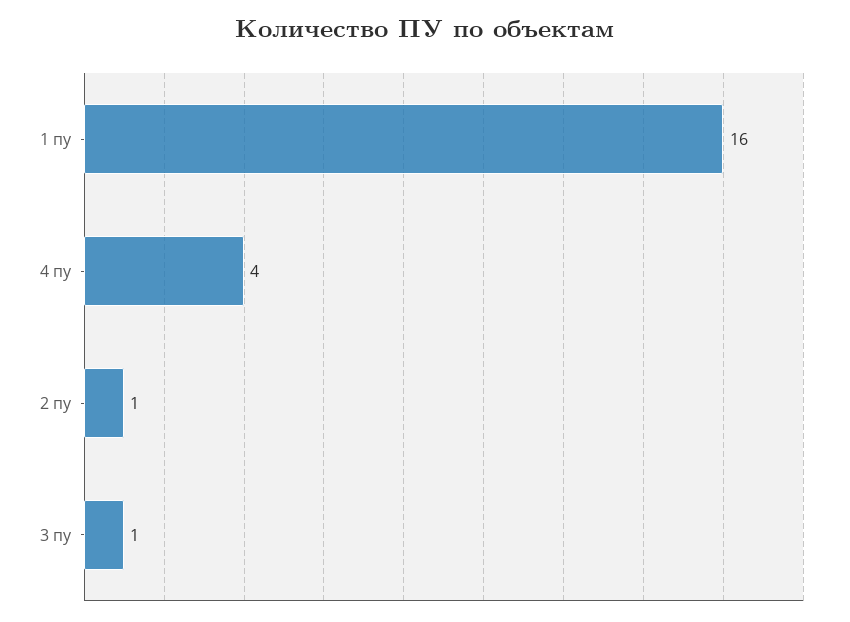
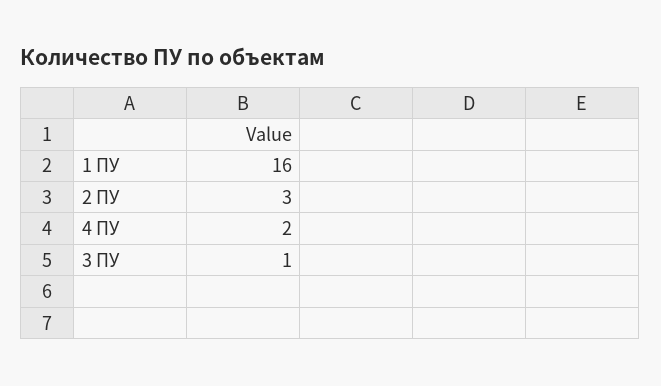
4 пу: 4 -> 2
2 пу: 1 -> 3

